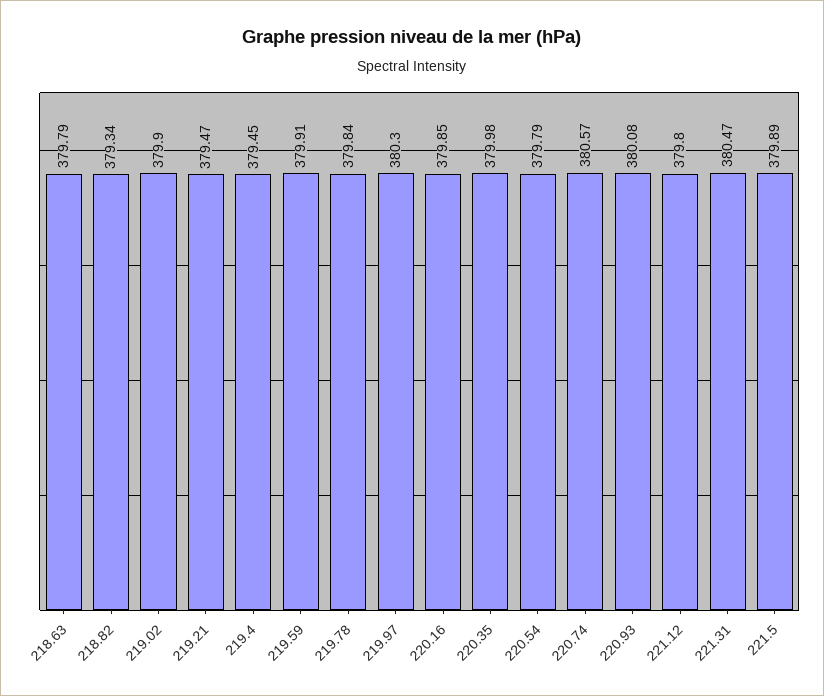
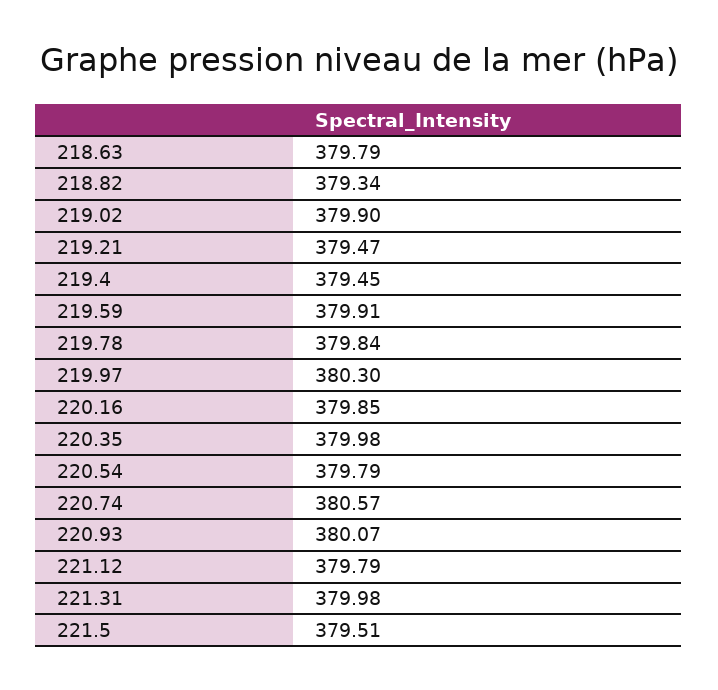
220.93: 380.08 -> 380.07
221.12: 379.8 -> 379.79
221.31: 380.47 -> 379.98
221.5: 379.89 -> 379.51

